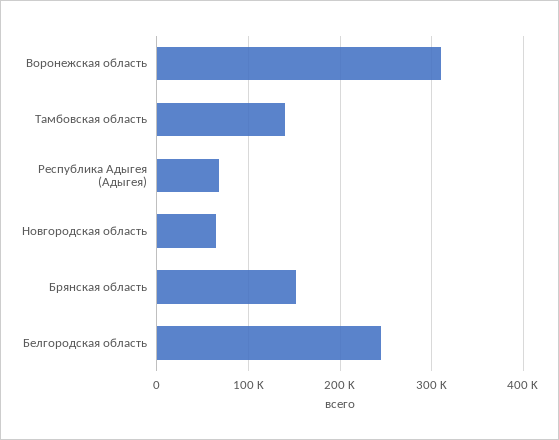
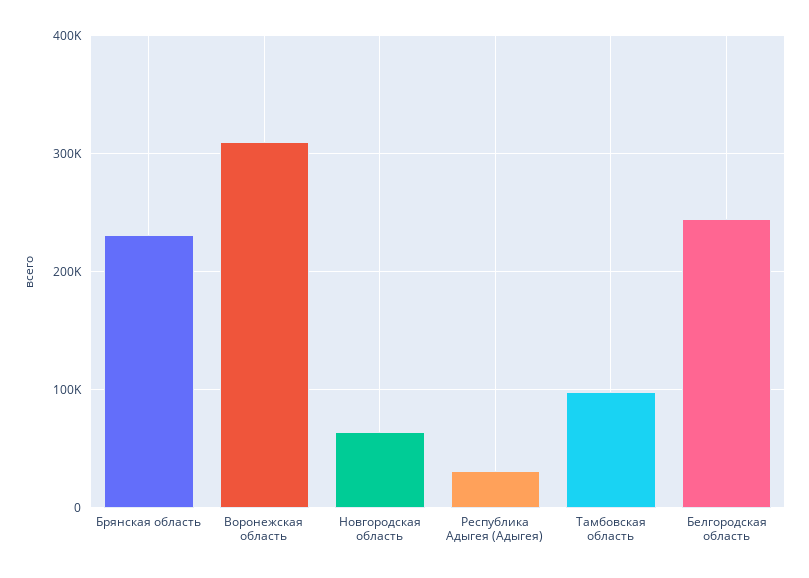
Тамбовская область: 140000 -> 100000
Республика Адыгея (Адыгея): 70000 -> 30000
Брянская область: 150000 -> 230000

